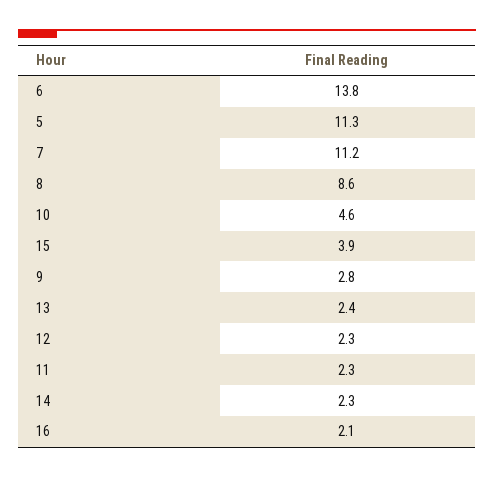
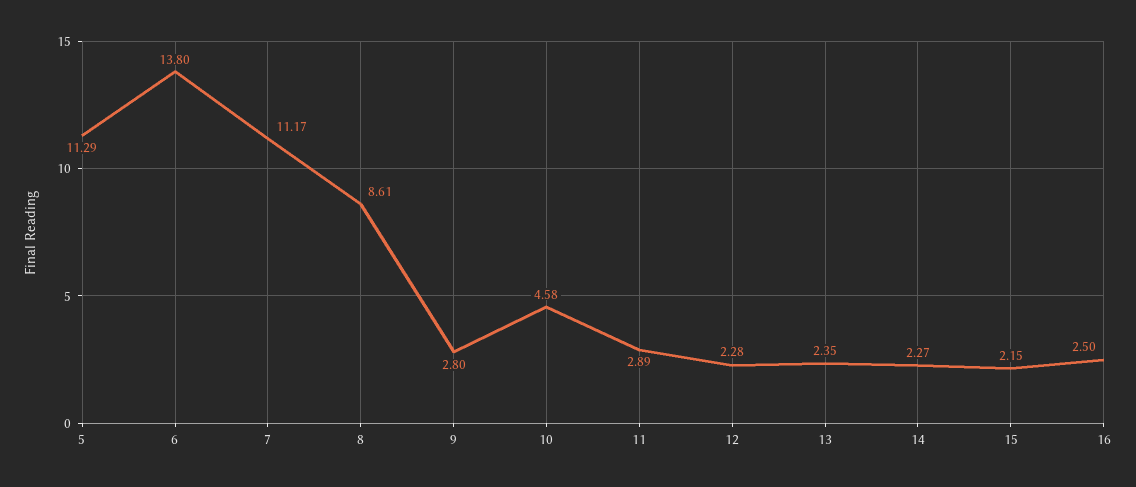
15: 3.9 -> 2.15
11: 2.3 -> 2.89
16: 2.1 -> 2.5

